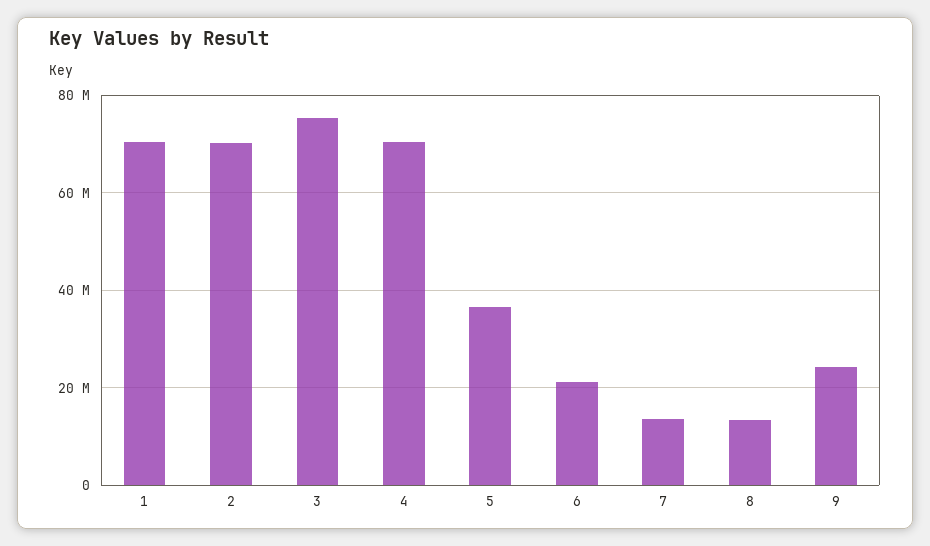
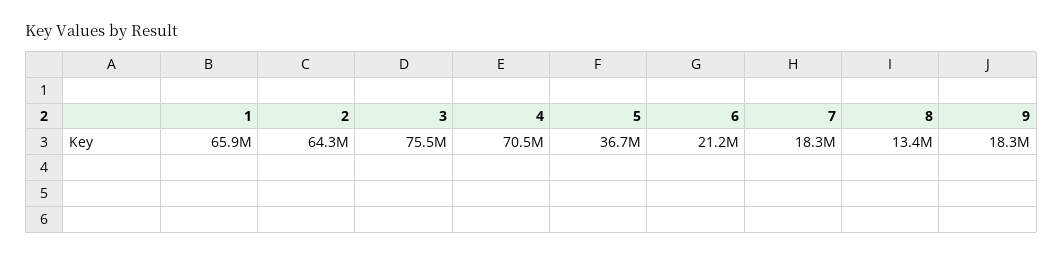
1: 70000000 -> 65900000
2: 70000000 -> 64300000
7: 14000000 -> 18300000
9: 24000000 -> 18300000

